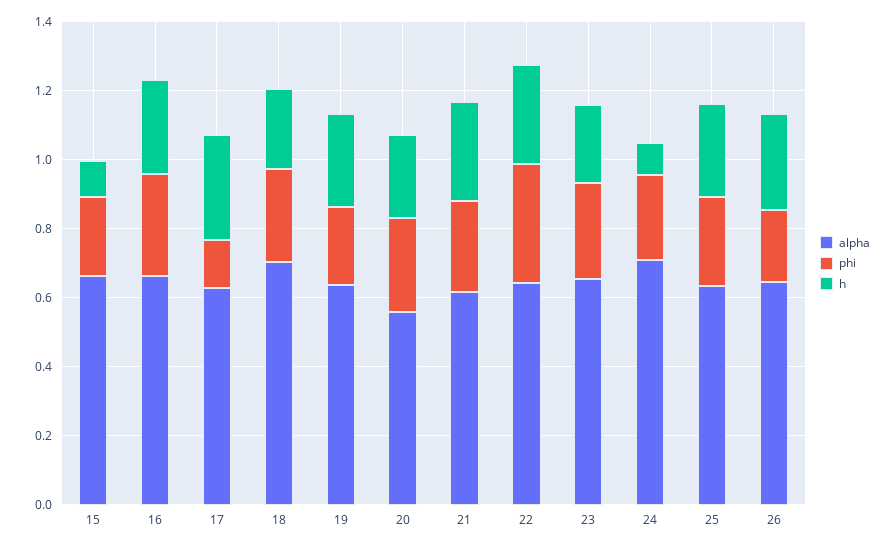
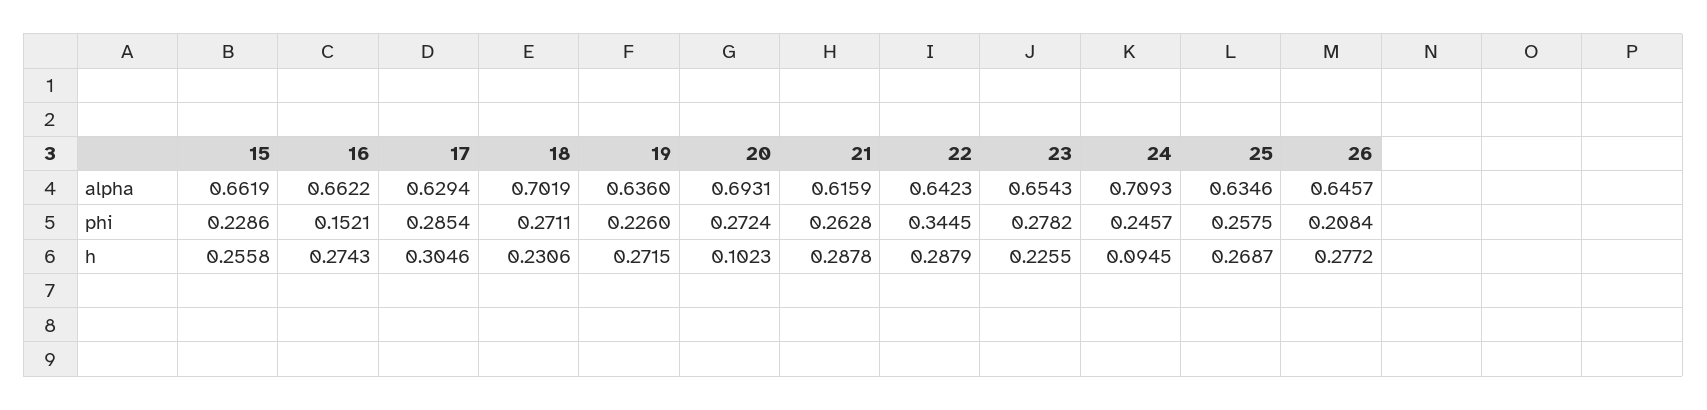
h, 15: 0.1 -> 0.2558
phi, 16: 0.3 -> 0.1521
phi, 17: 0.15 -> 0.2854
alpha, 20: 0.55 -> 0.6931
h, 20: 0.25 -> 0.1023

